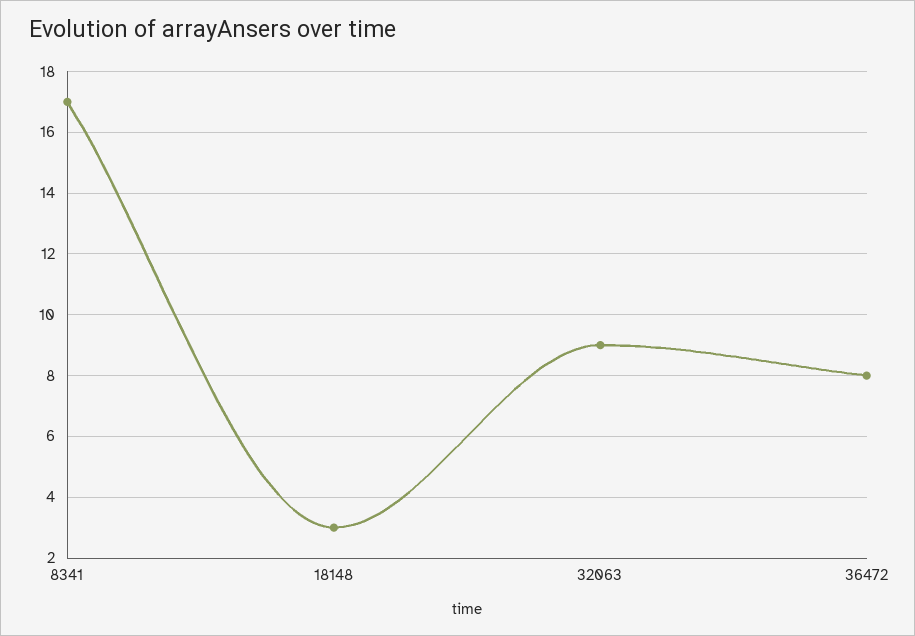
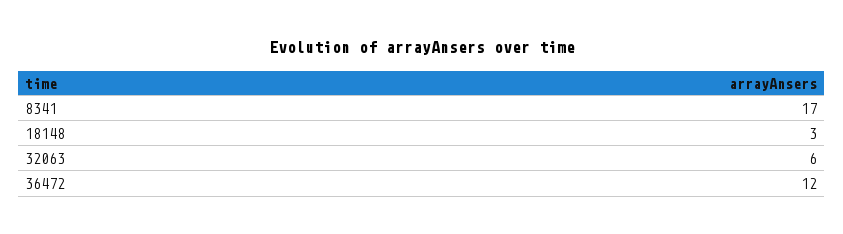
32063: 9 -> 6
36472: 8 -> 12

